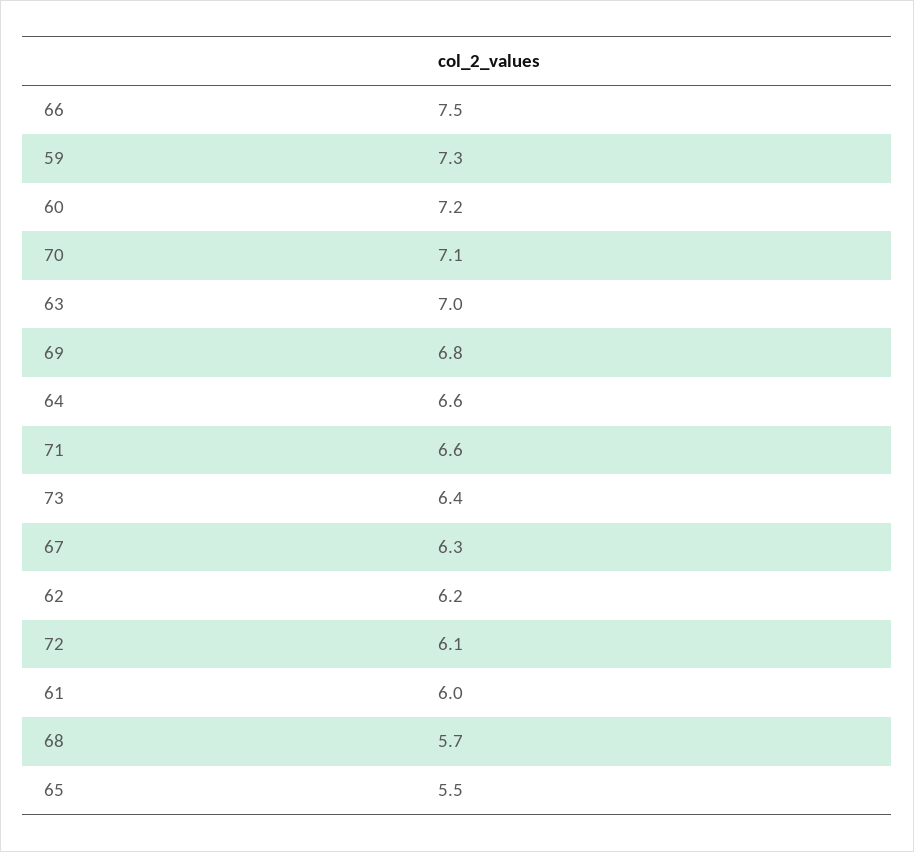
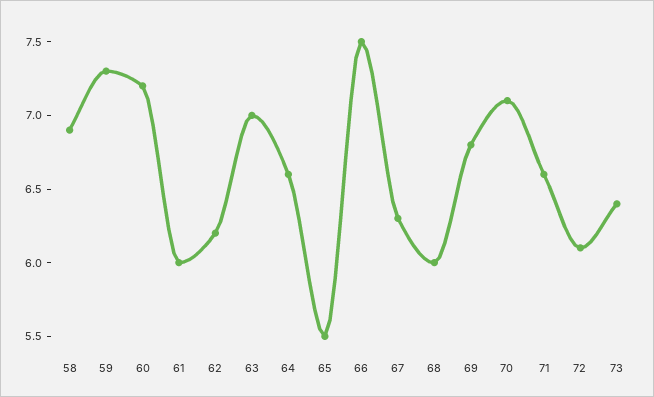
68: 5.7 -> 6
58: none -> 6.9

